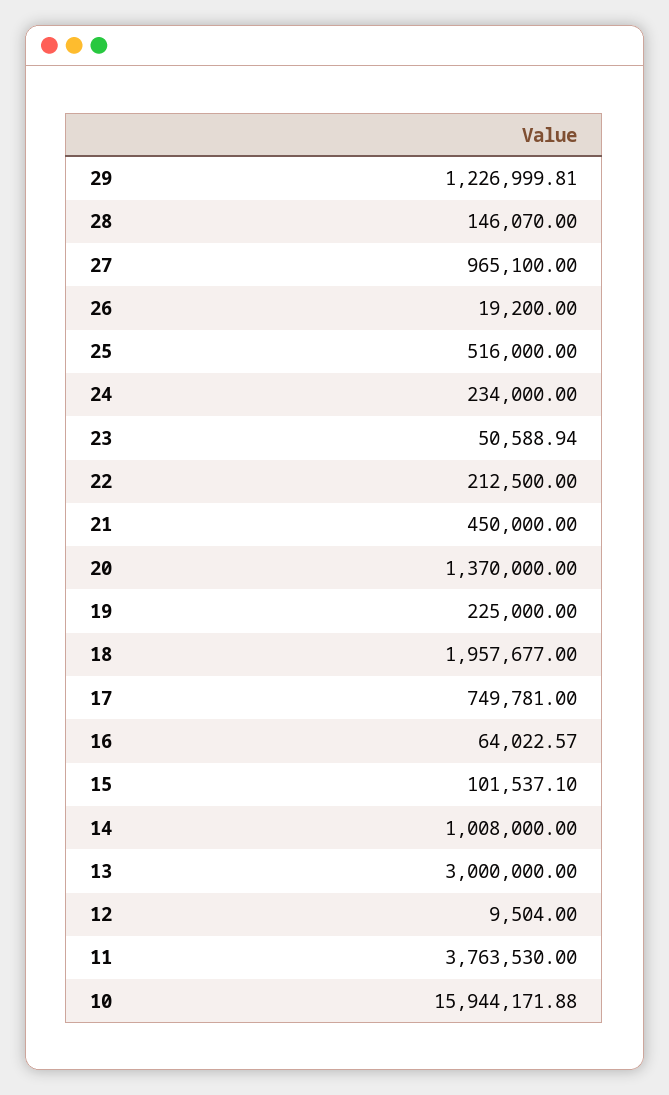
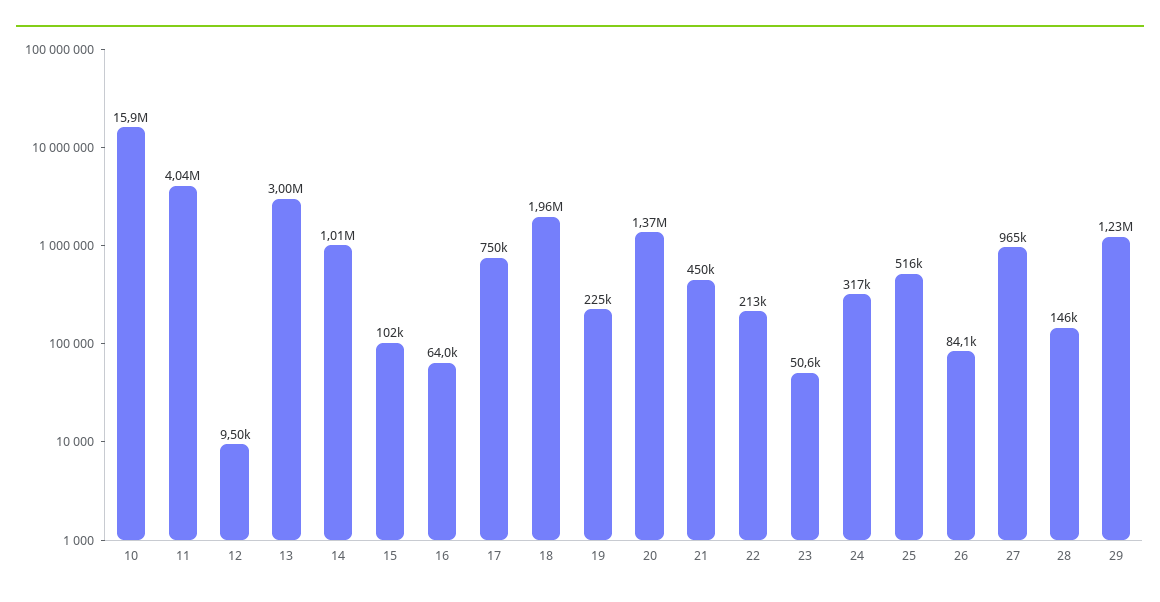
26: 19200 -> 84100
24: 234000 -> 317000
11: 3763530 -> 4040000

